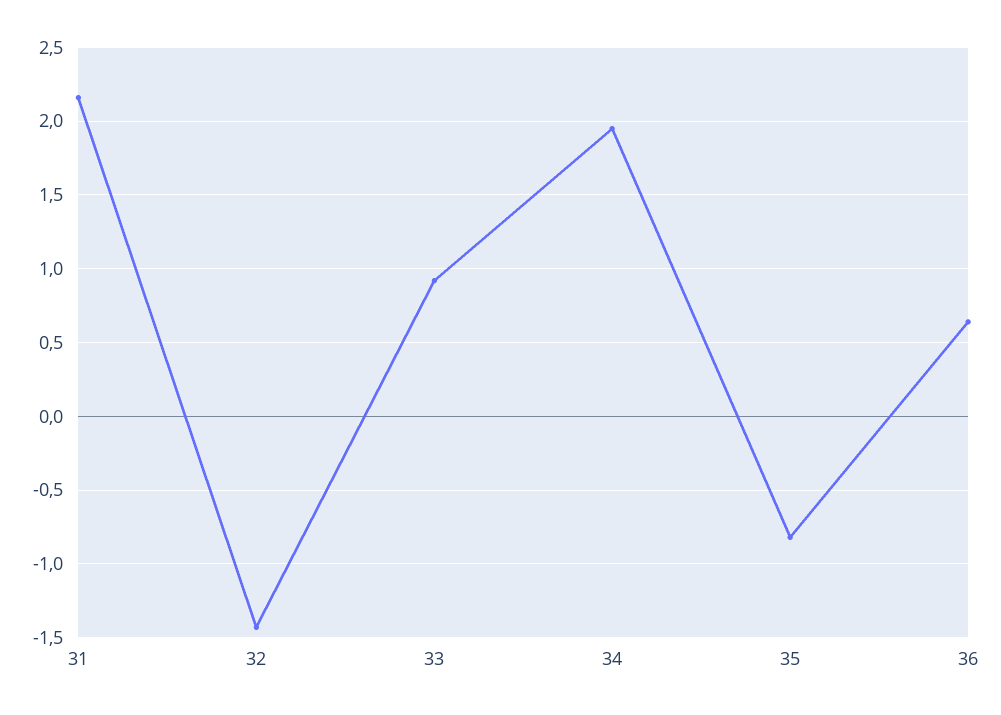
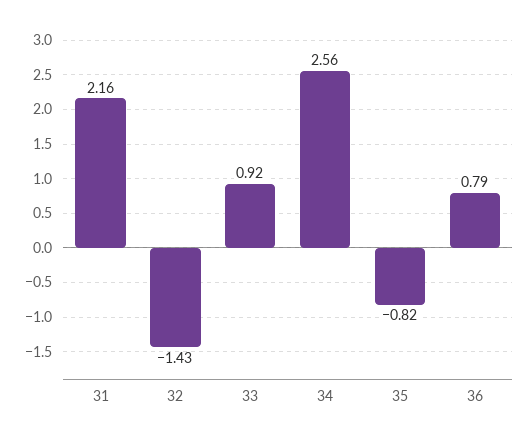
34: 1.95 -> 2.56
36: 0.65 -> 0.79

